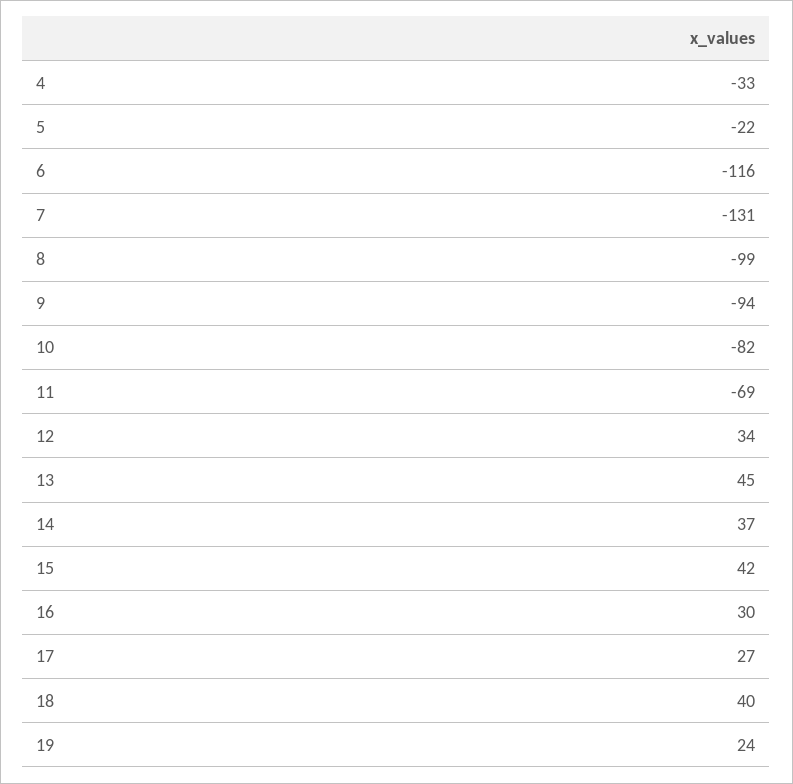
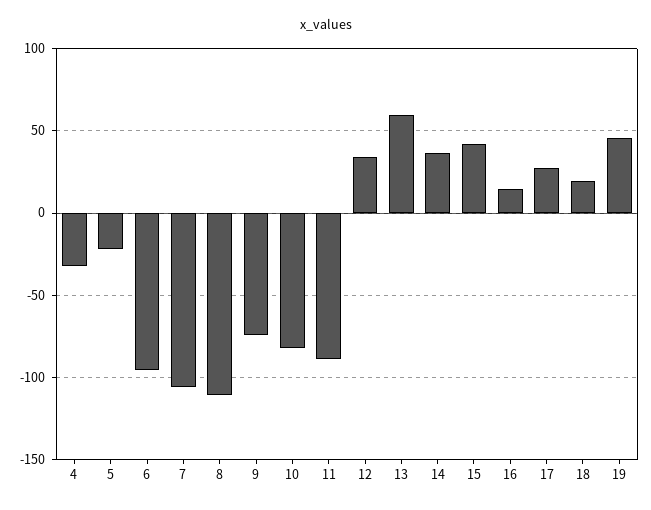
6: -116 -> -95
7: -131 -> -105
8: -99 -> -110
9: -94 -> -75
11: -69 -> -90
13: 45 -> 60
16: 30 -> 15
18: 40 -> 20
19: 24 -> 45

